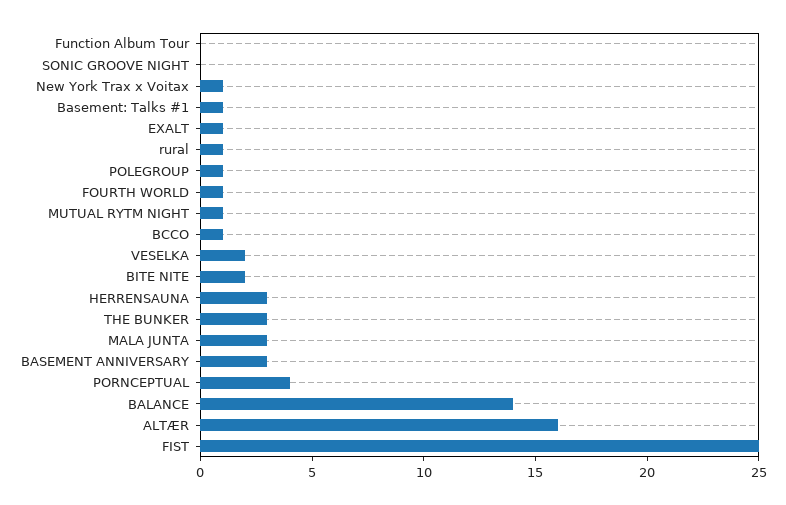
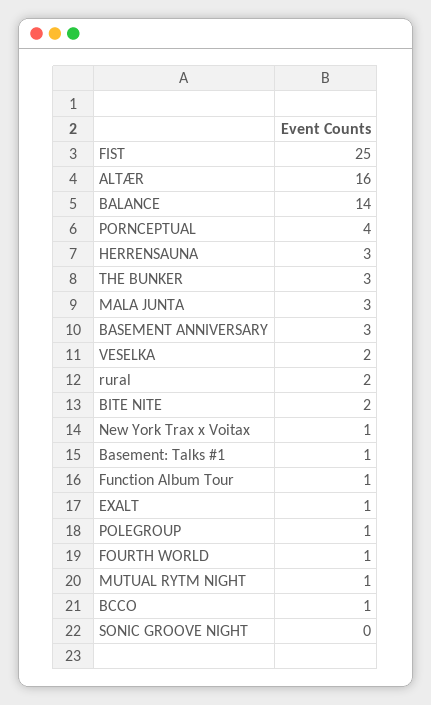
Function Album Tour: 0 -> 1
rural: 1 -> 2

